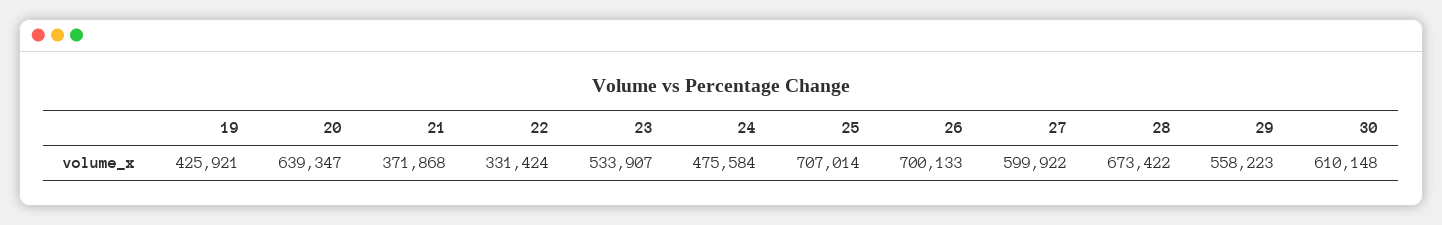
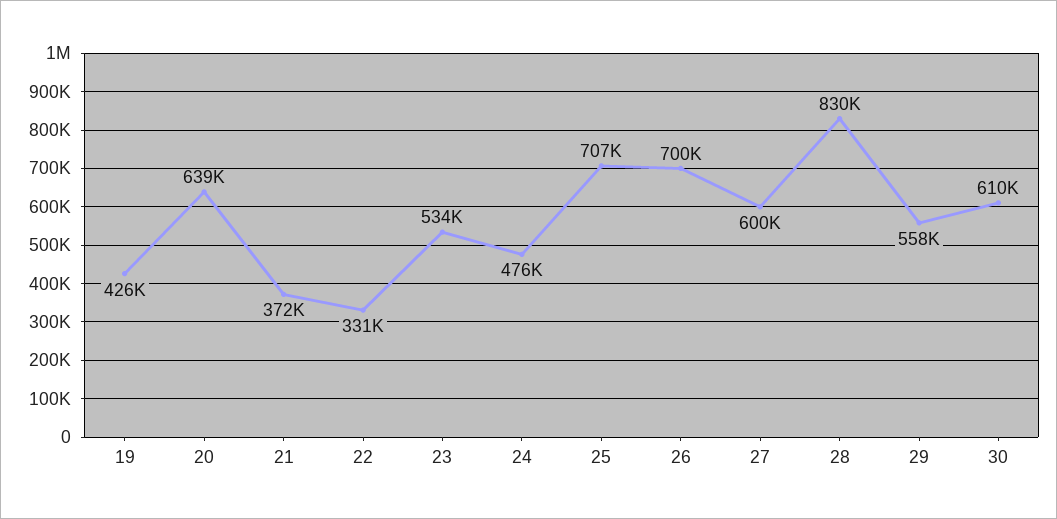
28: 673422 -> 830000

